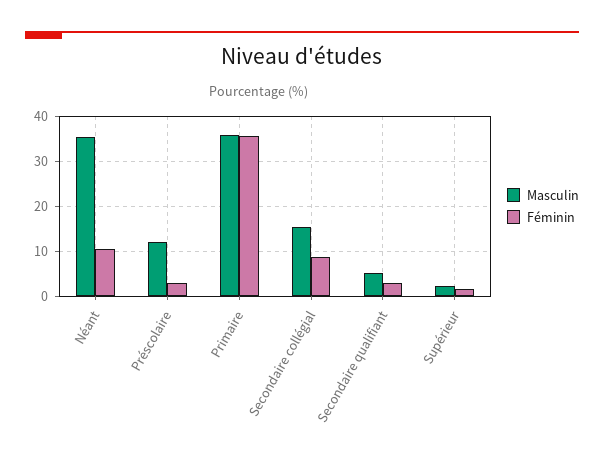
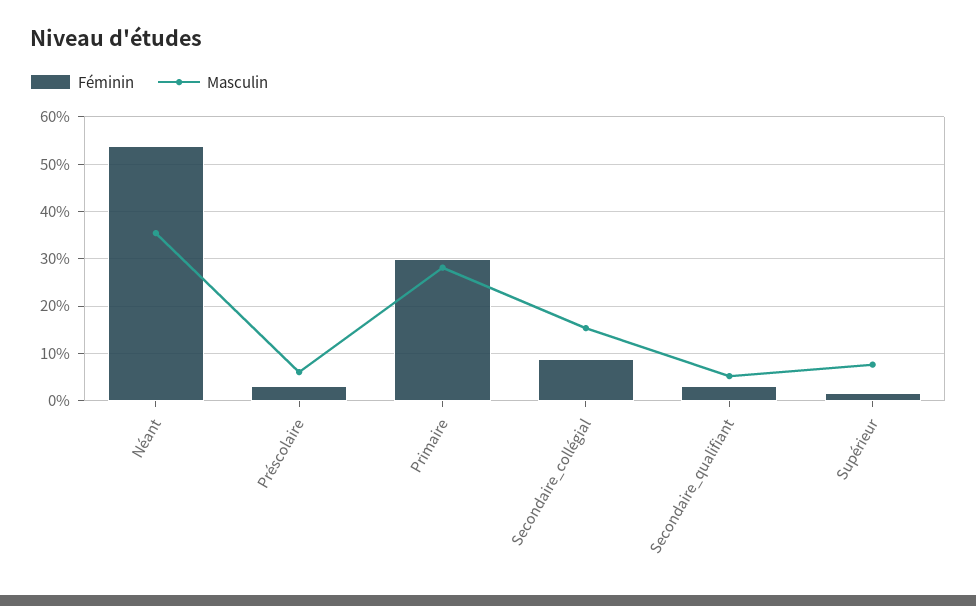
Féminin, Néant: 10 -> 54
Masculin, Préscolaire: 12 -> 6
Masculin, Primaire: 36 -> 28
Féminin, Primaire: 36 -> 30
Masculin, Supérieur: 2 -> 8

